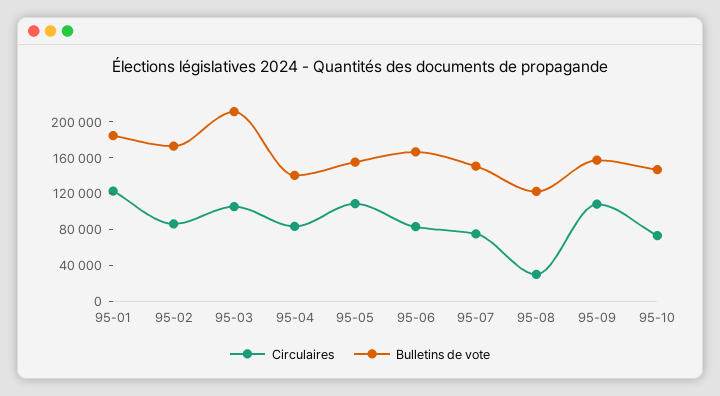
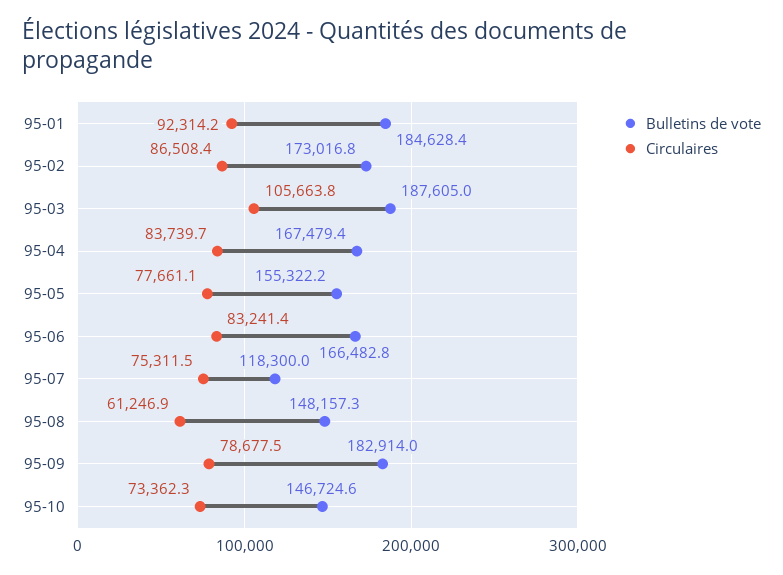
Circulaires, 95-01: 120000 -> 92314.2
Bulletins de vote, 95-03: 210000 -> 187605
Bulletins de vote, 95-04: 140000 -> 167479.4
Circulaires, 95-05: 110000 -> 77661.1
Bulletins de vote, 95-07: 150000 -> 118300
Circulaires, 95-08: 30000 -> 61246.9
Bulletins de vote, 95-08: 120000 -> 148157.3
Circulaires, 95-09: 110000 -> 78677.5
Bulletins de vote, 95-09: 160000 -> 182914

